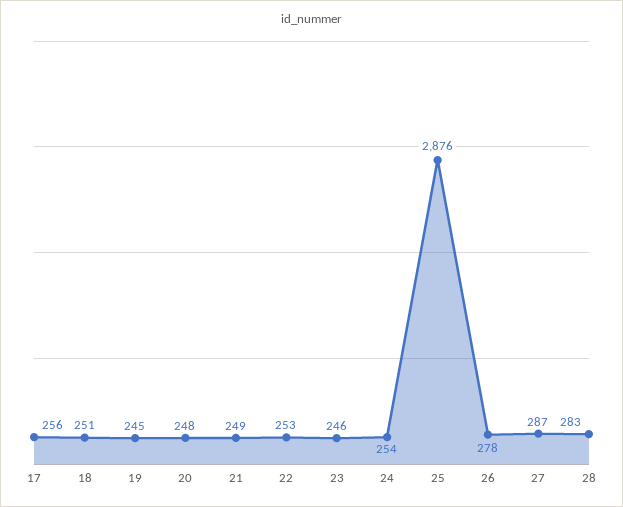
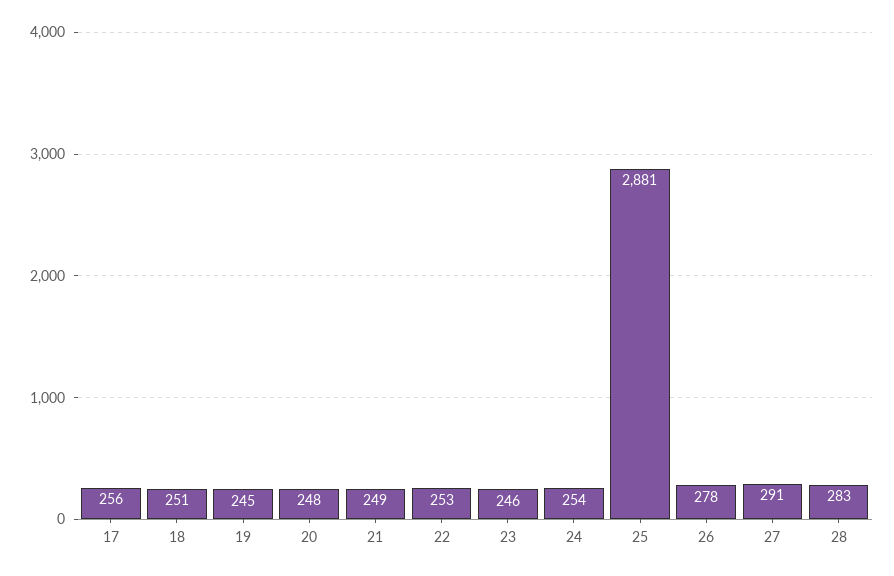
25: 2876 -> 2881
27: 287 -> 291

